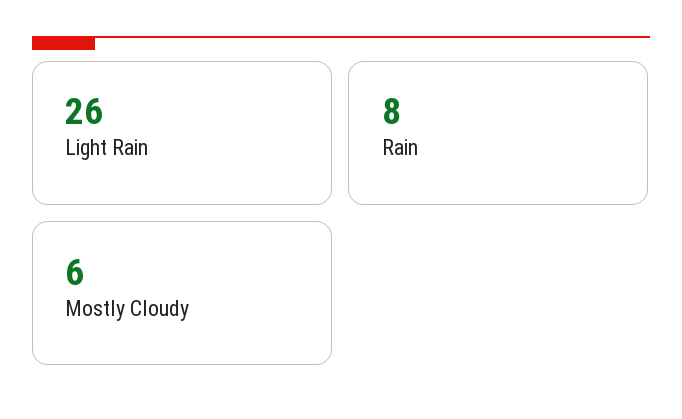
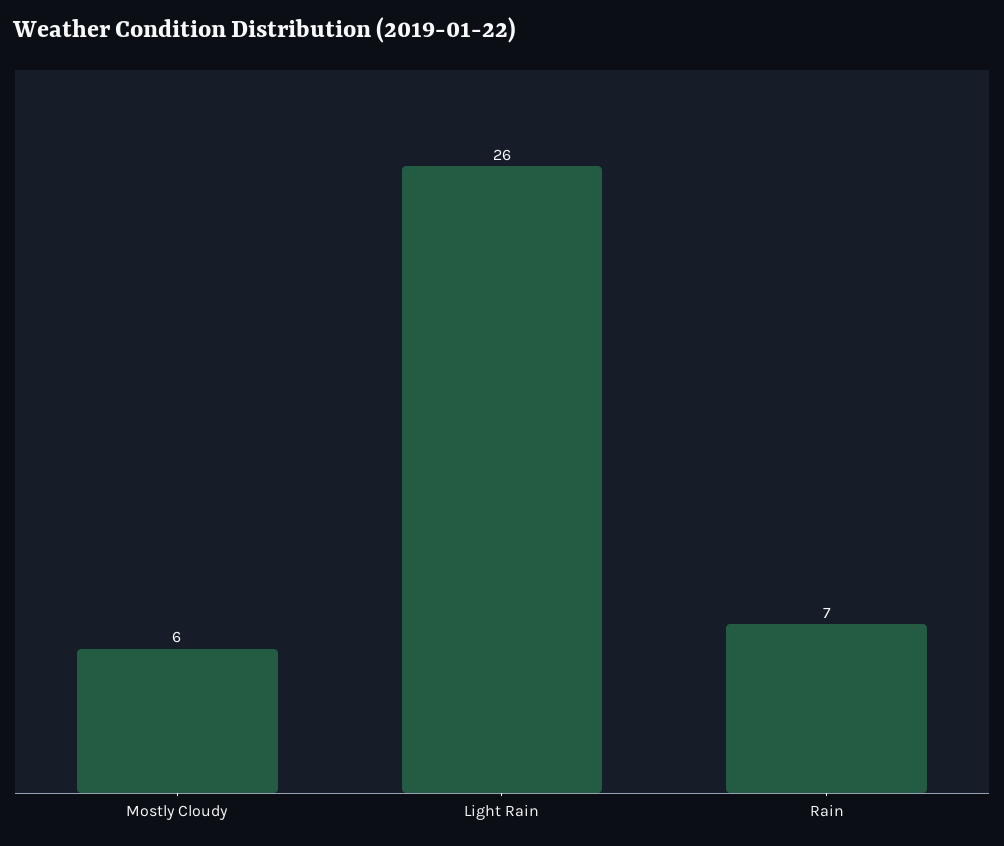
Rain: 8 -> 7

